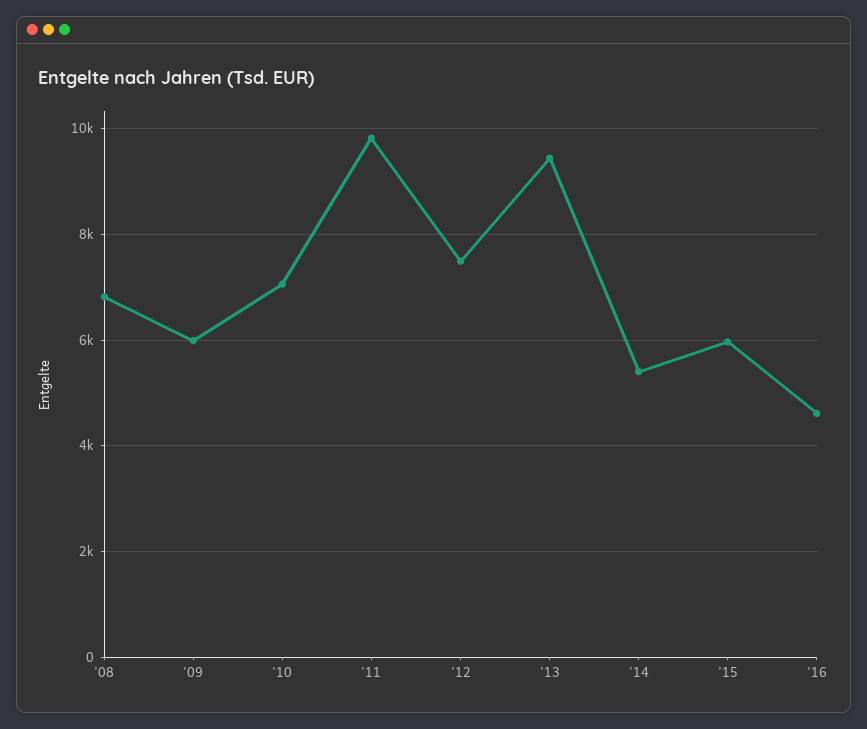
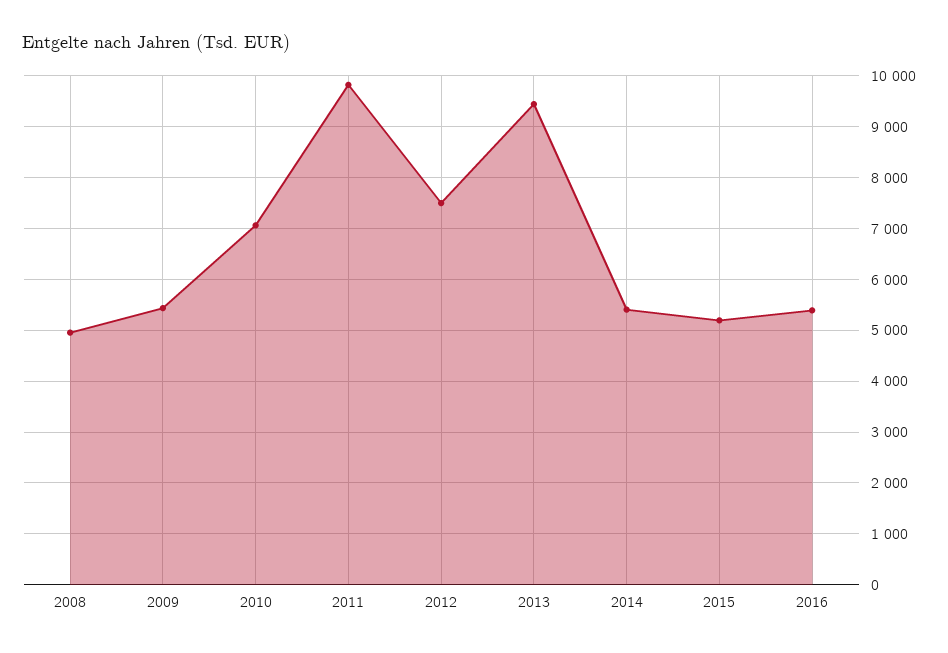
'08: 6800 -> 5000
'09: 6000 -> 5400
'15: 6000 -> 5200
'16: 4600 -> 5400

